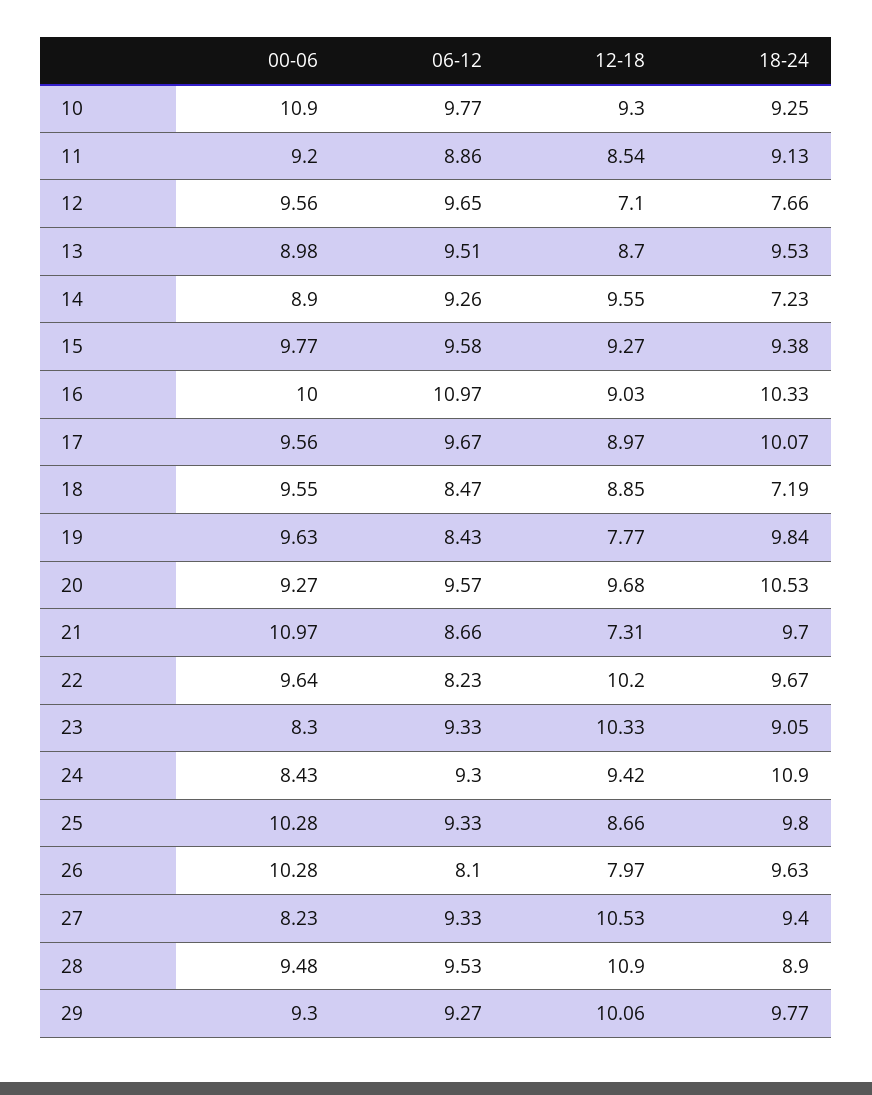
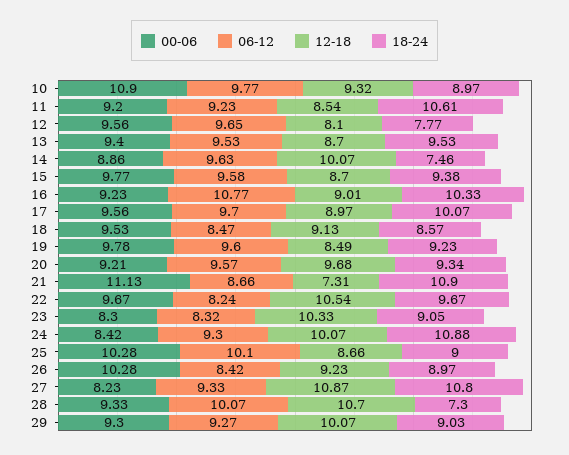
12-18, 10: 9.3 -> 9.32
18-24, 10: 9.25 -> 8.97
06-12, 11: 8.86 -> 9.23
18-24, 11: 9.13 -> 10.61
12-18, 12: 7.1 -> 8.1
18-24, 12: 7.66 -> 7.77
00-06, 13: 8.98 -> 9.4
06-12, 13: 9.51 -> 9.53
00-06, 14: 8.9 -> 8.86
06-12, 14: 9.26 -> 9.63
12-18, 14: 9.55 -> 10.07
18-24, 14: 7.23 -> 7.46
12-18, 15: 9.27 -> 8.7
00-06, 16: 10 -> 9.23
06-12, 16: 10.97 -> 10.77
12-18, 16: 9.03 -> 9.01
06-12, 17: 9.67 -> 9.7
00-06, 18: 9.55 -> 9.53
12-18, 18: 8.85 -> 9.13
18-24, 18: 7.19 -> 8.57
00-06, 19: 9.63 -> 9.78
06-12, 19: 8.43 -> 9.6
12-18, 19: 7.77 -> 8.49
18-24, 19: 9.84 -> 9.23
00-06, 20: 9.27 -> 9.21
18-24, 20: 10.53 -> 9.34
00-06, 21: 10.97 -> 11.13
18-24, 21: 9.7 -> 10.9
00-06, 22: 9.64 -> 9.67
06-12, 22: 8.23 -> 8.24
12-18, 22: 10.2 -> 10.54
06-12, 23: 9.33 -> 8.32
00-06, 24: 8.43 -> 8.42
12-18, 24: 9.42 -> 10.07
18-24, 24: 10.9 -> 10.88
06-12, 25: 9.33 -> 10.1
18-24, 25: 9.8 -> 9
06-12, 26: 8.1 -> 8.42
12-18, 26: 7.97 -> 9.23
18-24, 26: 9.63 -> 8.97
12-18, 27: 10.53 -> 10.87
18-24, 27: 9.4 -> 10.8
00-06, 28: 9.48 -> 9.33
06-12, 28: 9.53 -> 10.07
12-18, 28: 10.9 -> 10.7
18-24, 28: 8.9 -> 7.3
12-18, 29: 10.06 -> 10.07
18-24, 29: 9.77 -> 9.03

